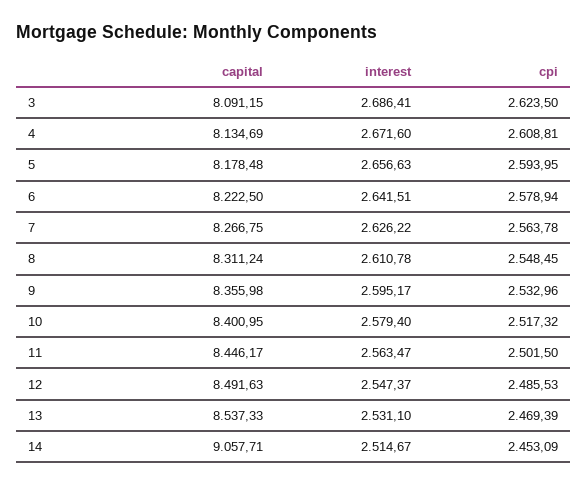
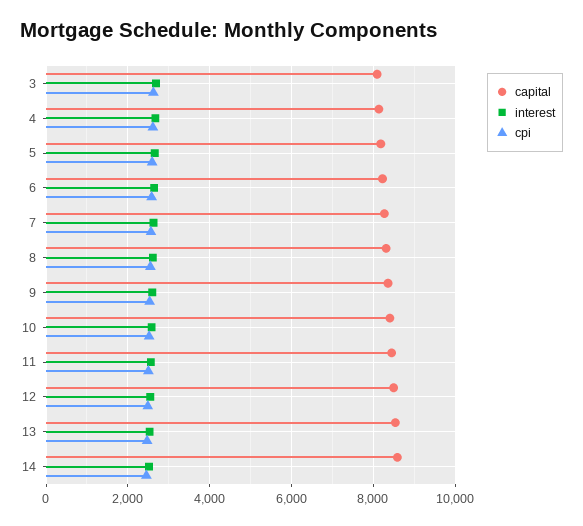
capital, 14: 9057.71 -> 8600

